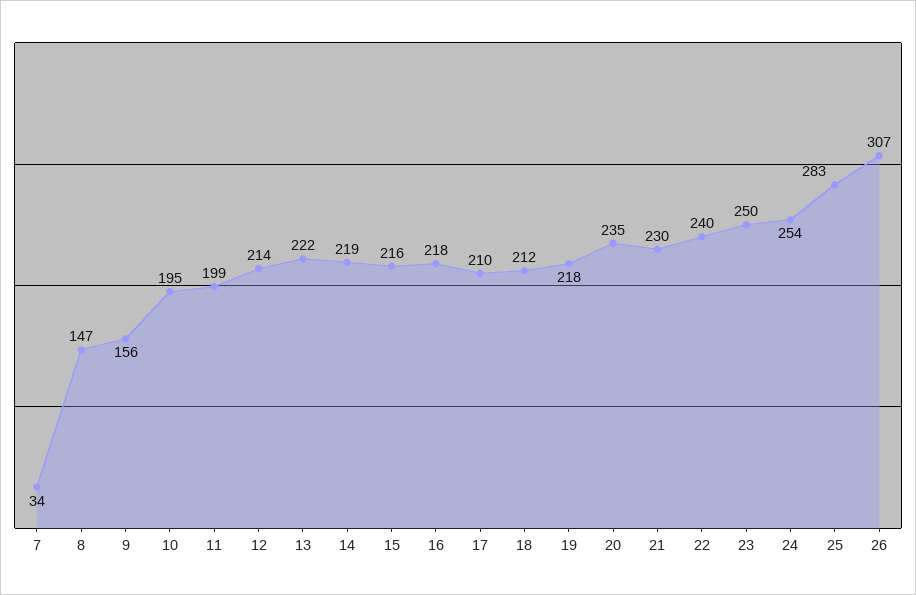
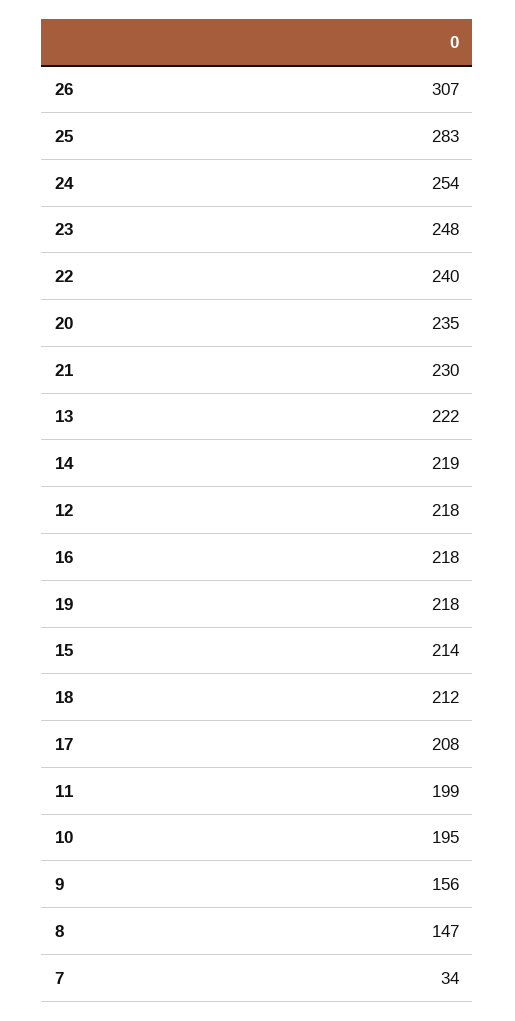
12: 214 -> 218
15: 216 -> 214
17: 210 -> 208
23: 250 -> 248

